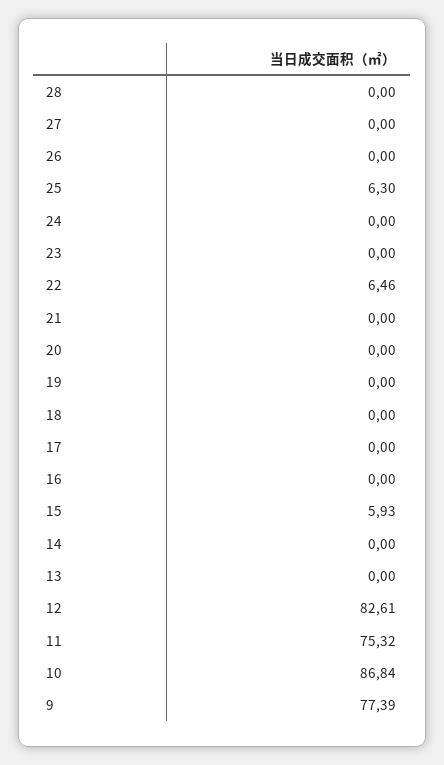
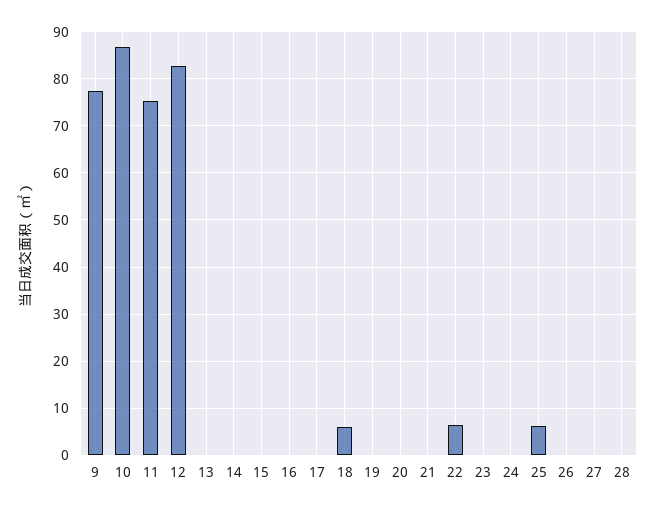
18: 0 -> 6
15: 5.93 -> 0

